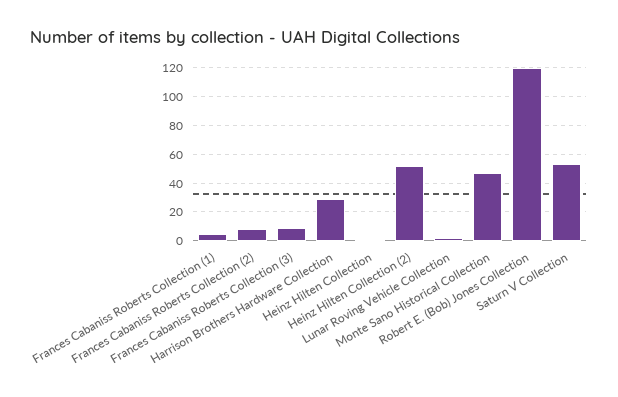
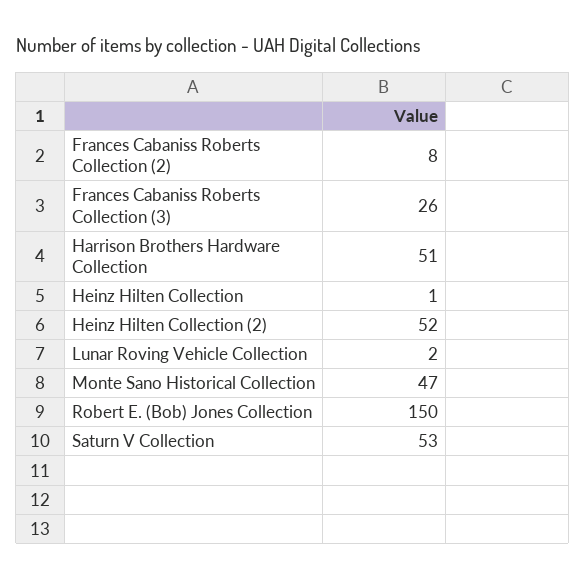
Frances Cabaniss Roberts Collection (1): 5 -> none
Frances Cabaniss Roberts Collection (3): 10 -> 26
Harrison Brothers Hardware Collection: 30 -> 51
Robert E. (Bob) Jones Collection: 120 -> 150

